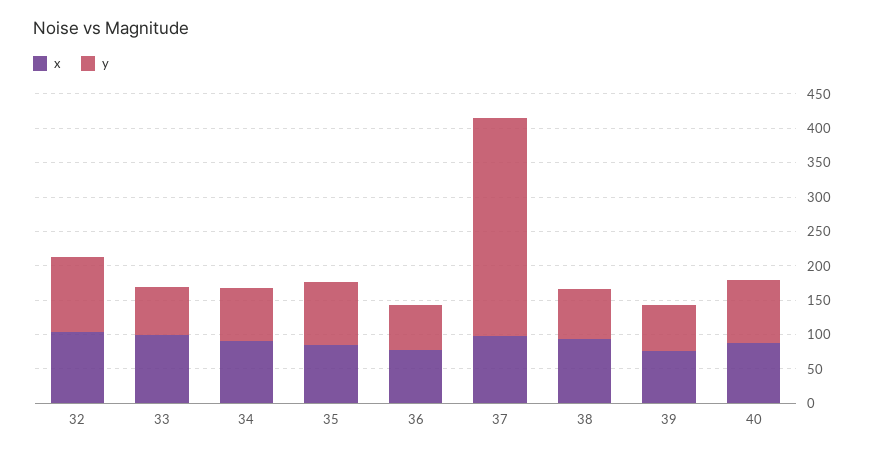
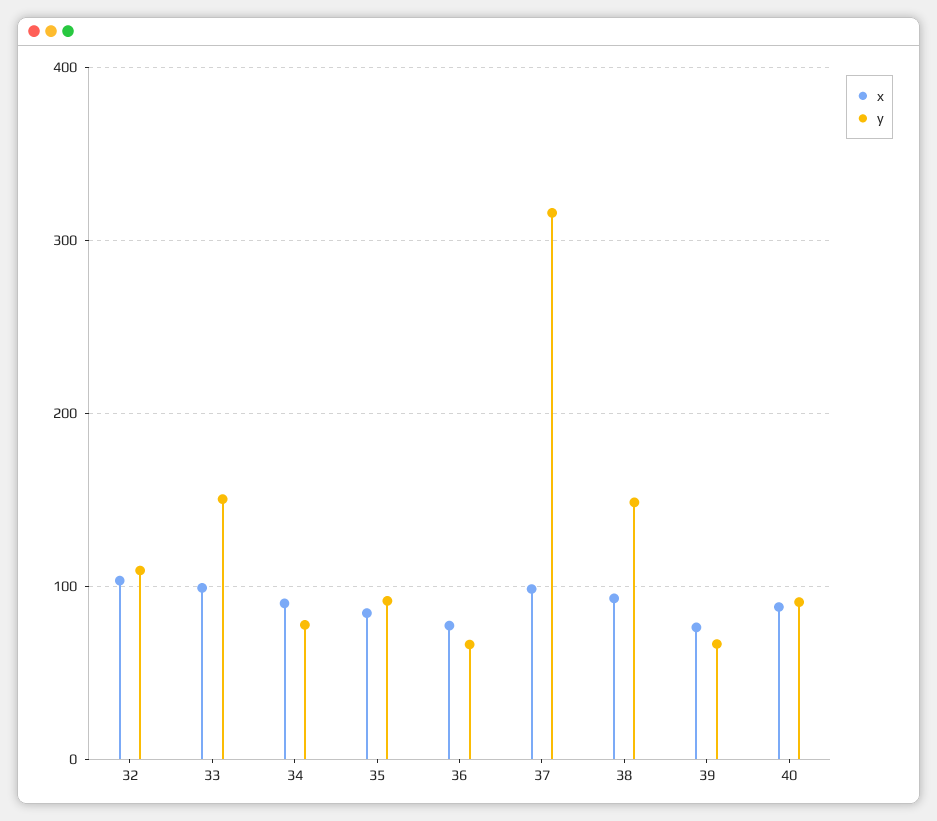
y, 33: 75 -> 150
y, 38: 75 -> 150

